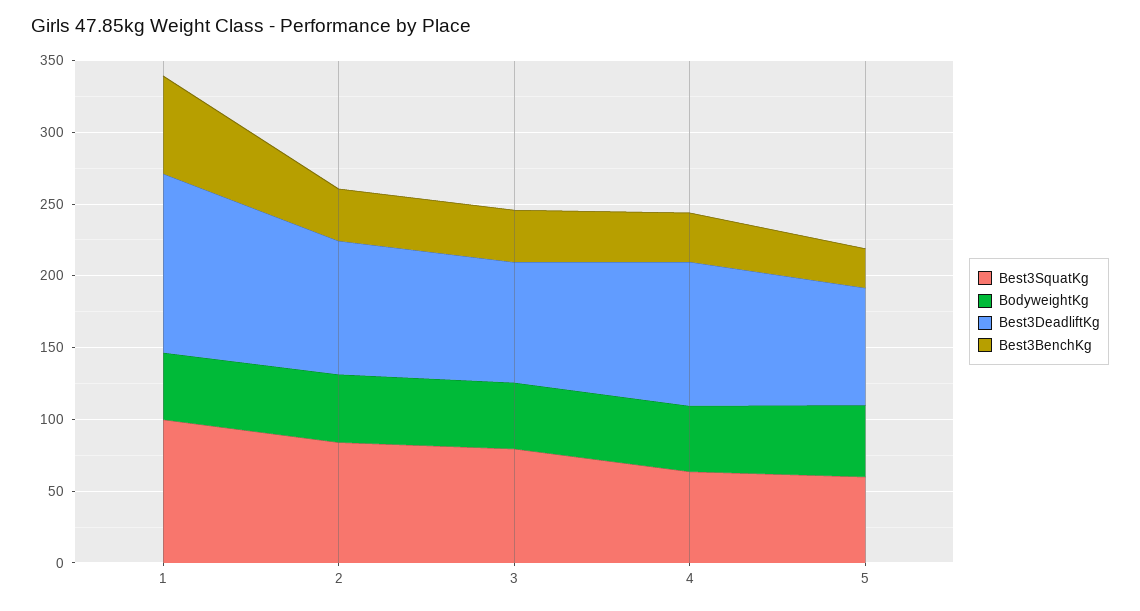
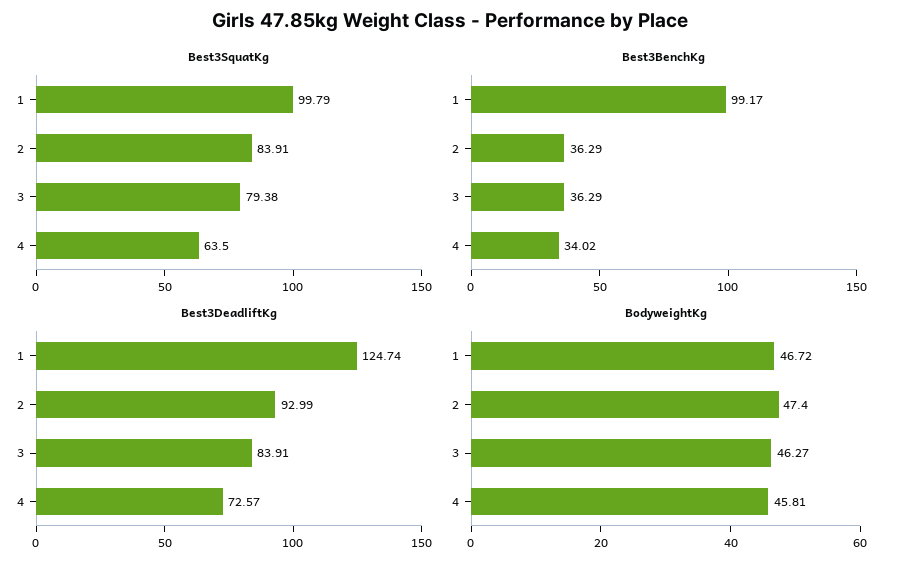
Best3BenchKg, 1: 70 -> 99.17
Best3DeadliftKg, 4: 100 -> 72.57
Best3SquatKg, 5: 60 -> none
BodyweightKg, 5: 50 -> none
Best3DeadliftKg, 5: 80 -> none
Best3BenchKg, 5: 30 -> none

